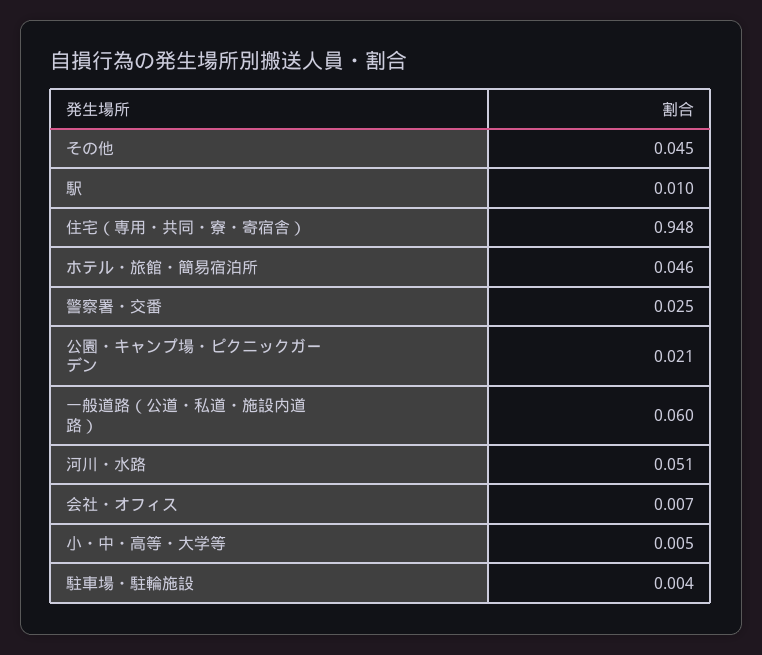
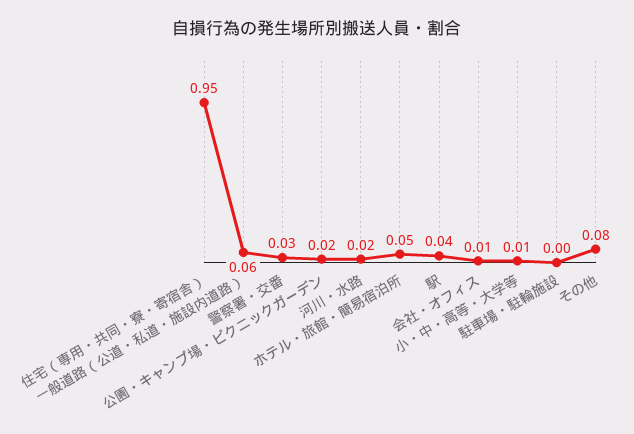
その他: 0.045 -> 0.08
駅: 0.01 -> 0.04
河川・水路: 0.051 -> 0.02

